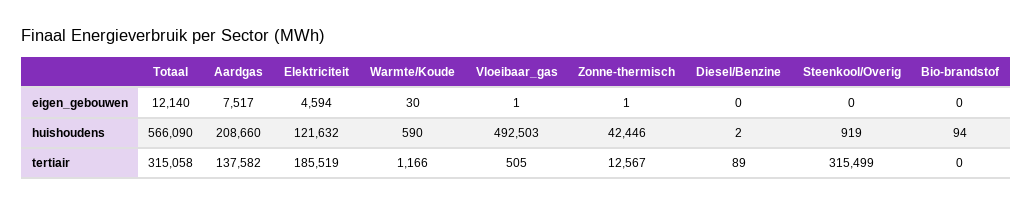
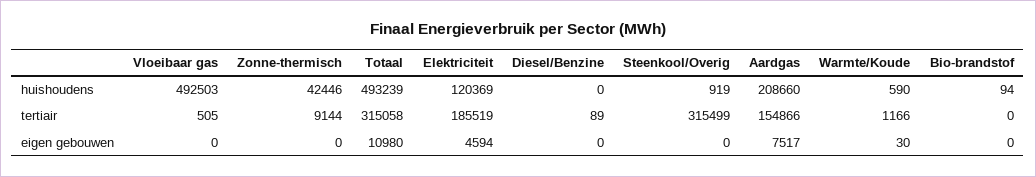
Totaal, eigen_gebouwen: 12140 -> 10980
Vloeibaar_gas, eigen_gebouwen: 1 -> 0
Zonne-thermisch, eigen_gebouwen: 1 -> 0
Totaal, huishoudens: 566090 -> 493239
Elektriciteit, huishoudens: 121632 -> 120369
Diesel/Benzine, huishoudens: 2 -> 0
Aardgas, tertiair: 137582 -> 154866
Zonne-thermisch, tertiair: 12567 -> 9144

